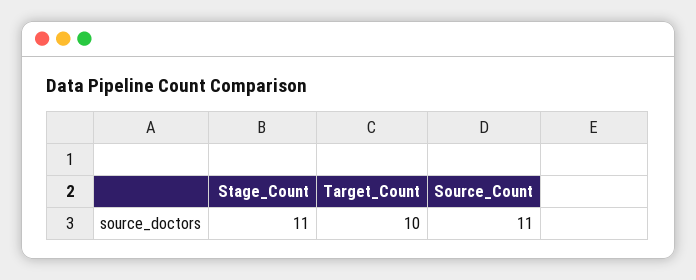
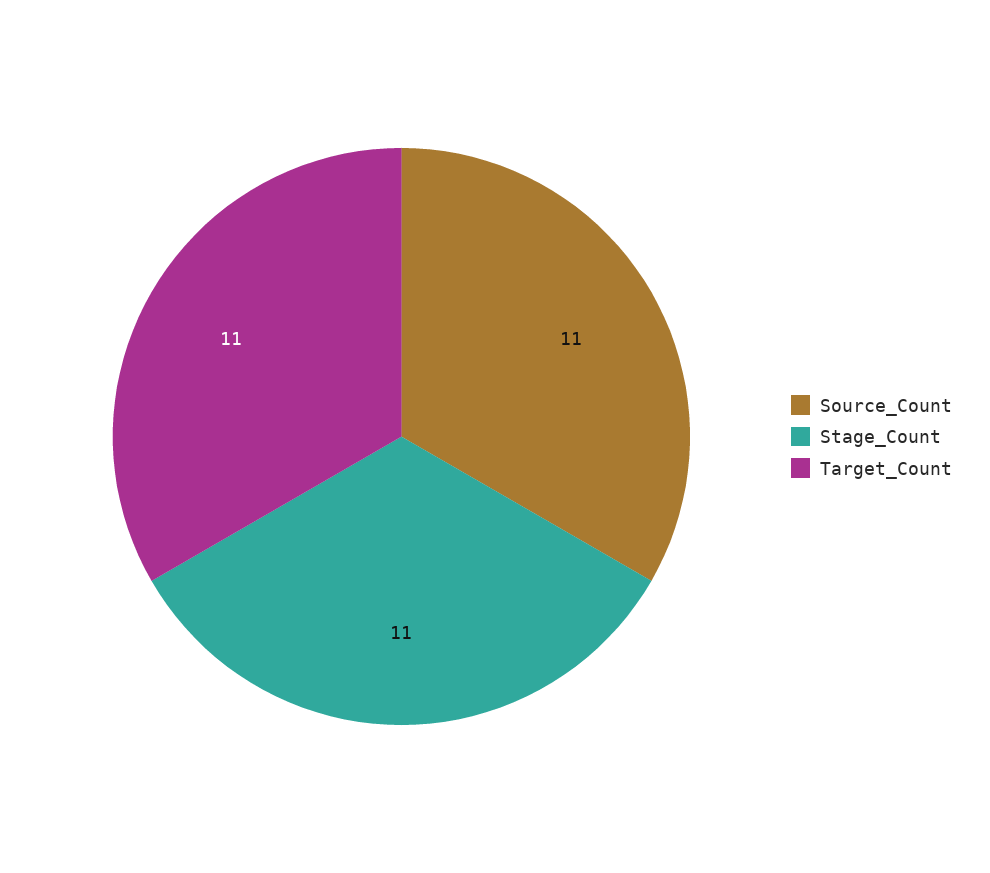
Target_Count: 10 -> 11

